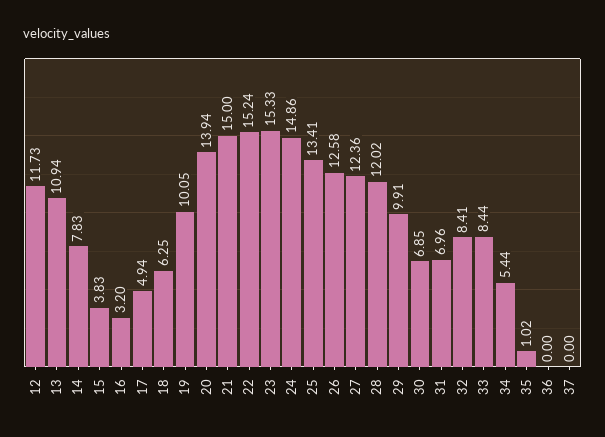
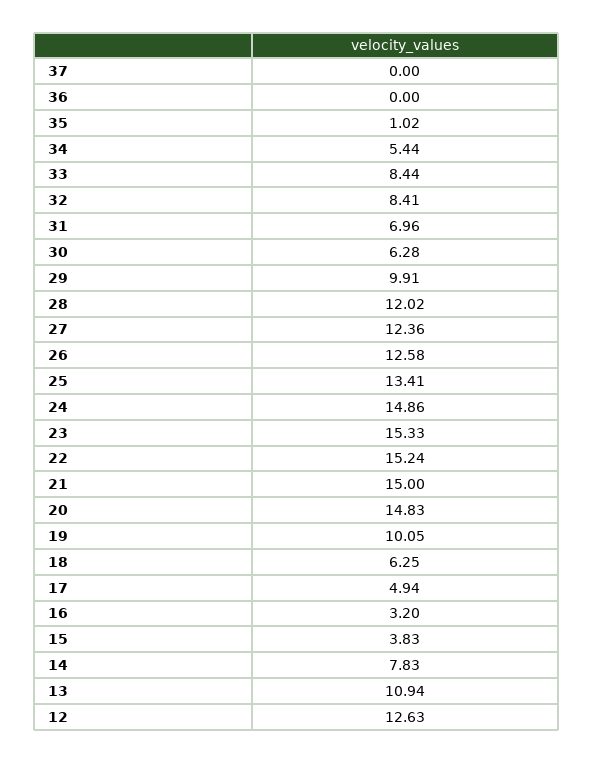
12: 11.73 -> 12.63
20: 13.94 -> 14.83
30: 6.85 -> 6.28

